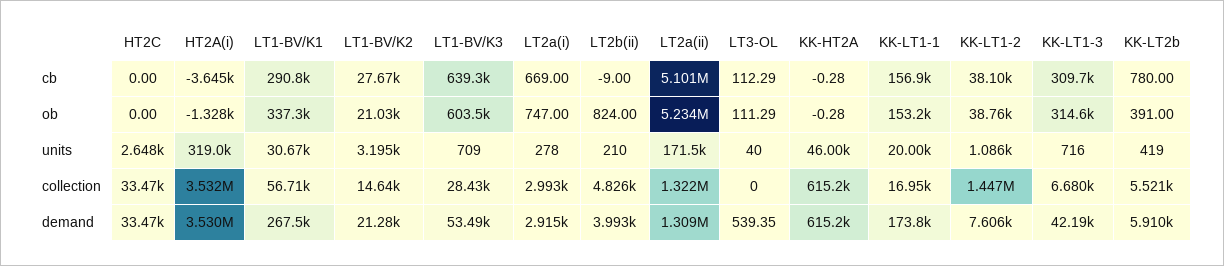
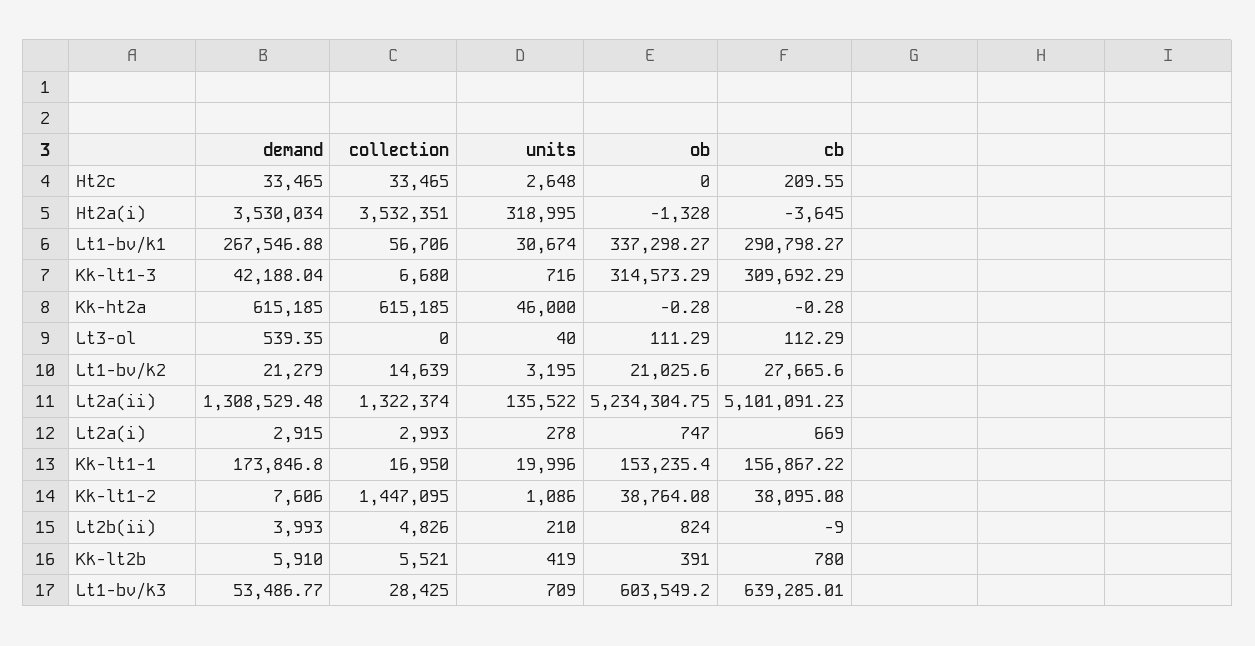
HT2C, cb: 0 -> 209.55
LT2a(ii), units: 171500 -> 135522

